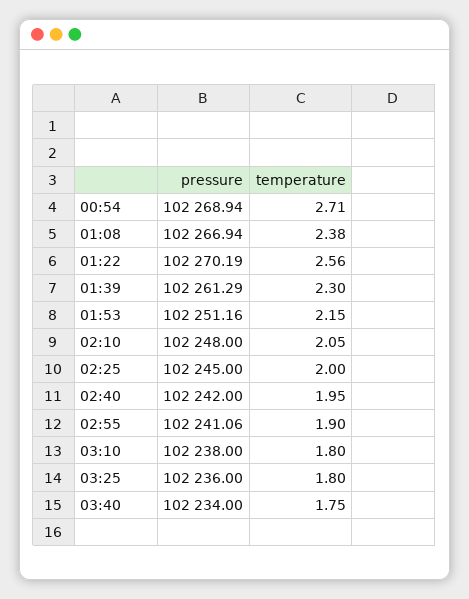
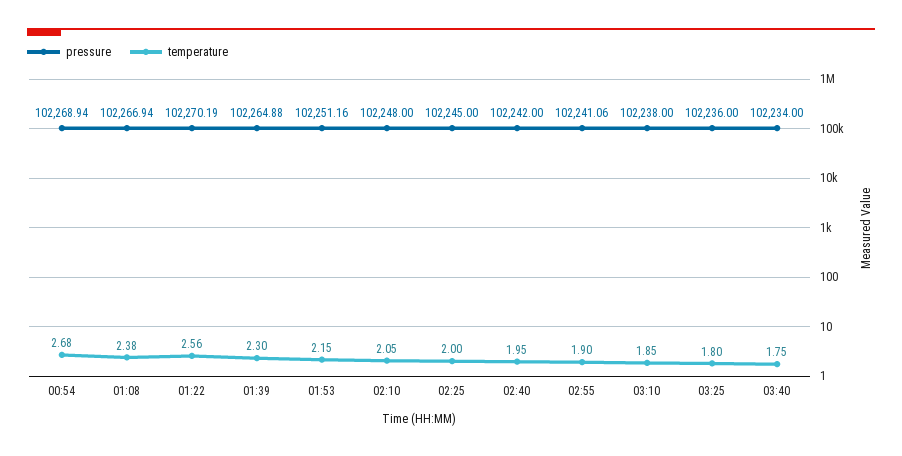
temperature, 00:54: 2.71 -> 2.68
pressure, 01:39: 102261.29 -> 102264.88
temperature, 03:10: 1.8 -> 1.85

